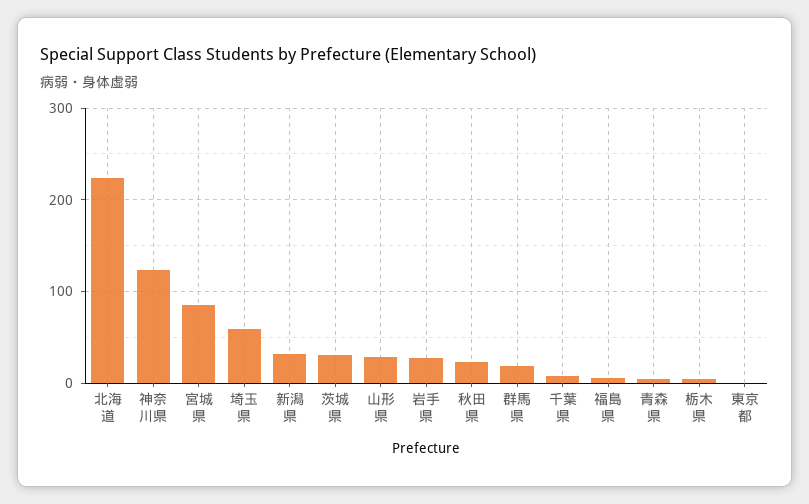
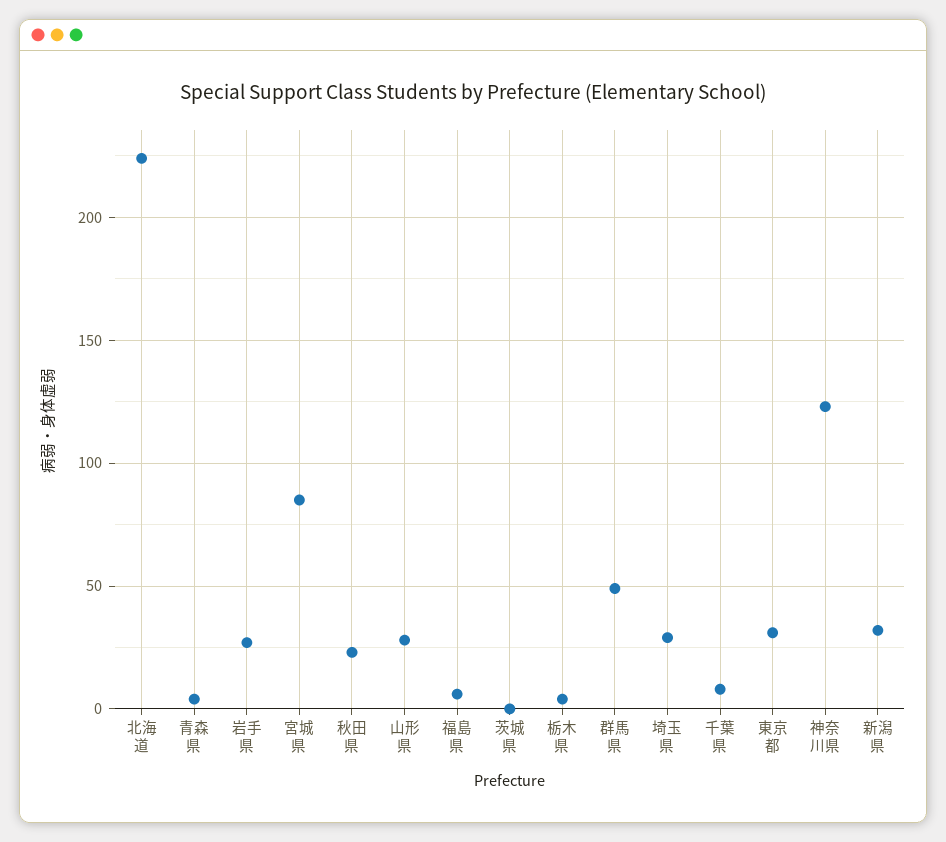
埼玉県: 60 -> 30
茨城県: 30 -> 0
群馬県: 20 -> 50
東京都: 0 -> 30

